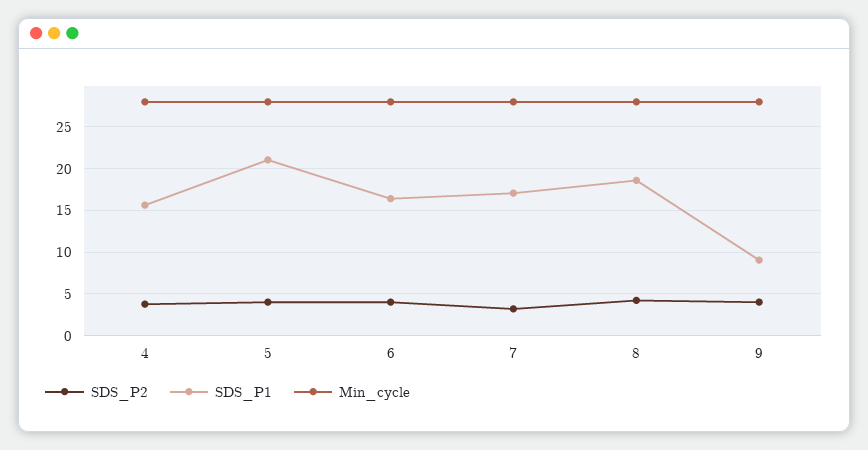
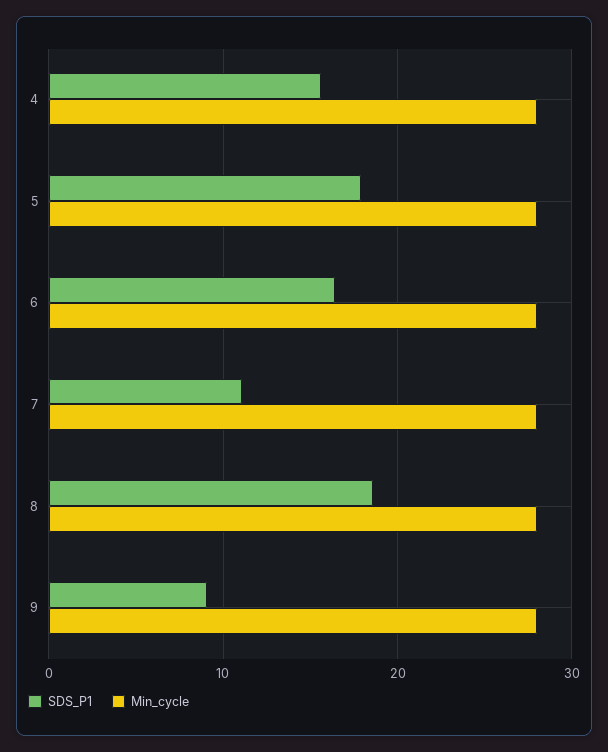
SDS_P2, 4: 4 -> none
SDS_P2, 5: 4 -> none
SDS_P1, 5: 21 -> 18
SDS_P2, 6: 4 -> none
SDS_P2, 7: 3 -> none
SDS_P1, 7: 17 -> 11
SDS_P2, 8: 4 -> none
SDS_P2, 9: 4 -> none

